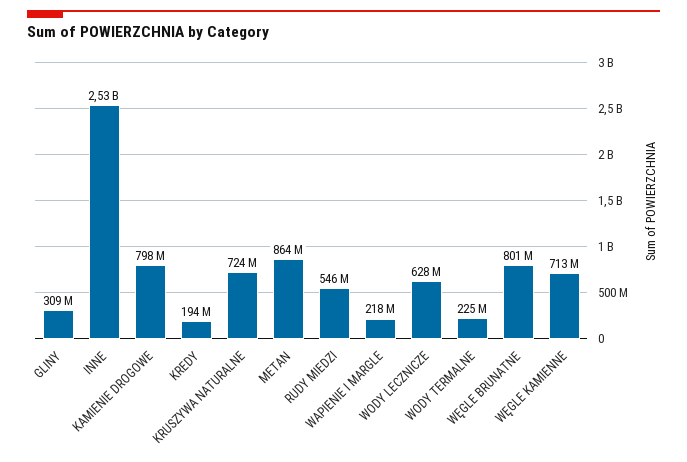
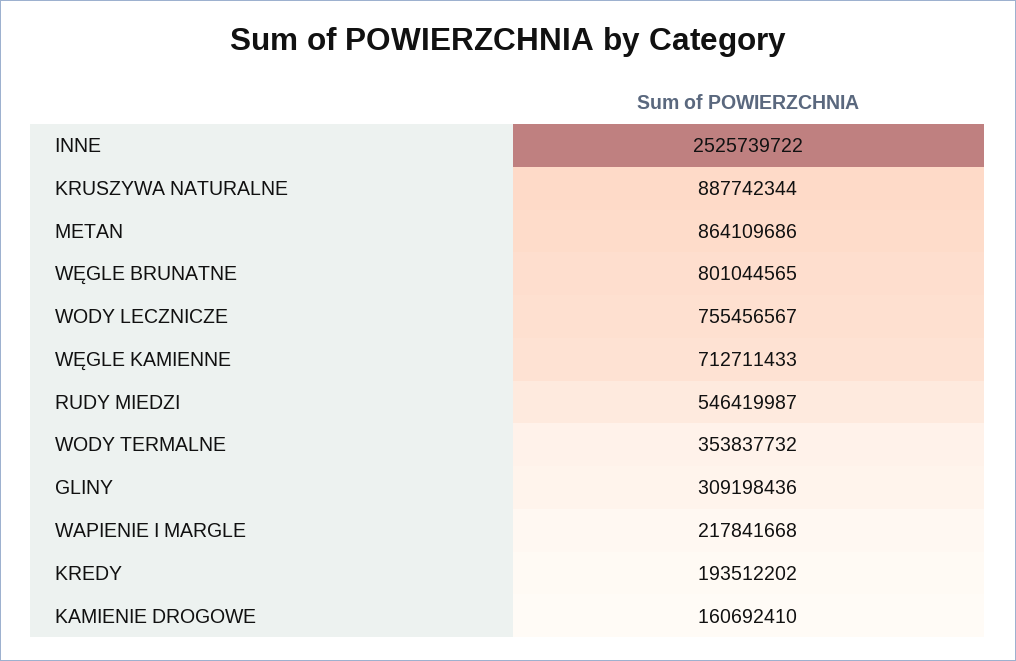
KAMIENIE DROGOWE: 798000000 -> 160692410
KRUSZYWA NATURALNE: 724000000 -> 887742344
WODY LECZNICZE: 628000000 -> 755456567
WODY TERMALNE: 225000000 -> 353837732

